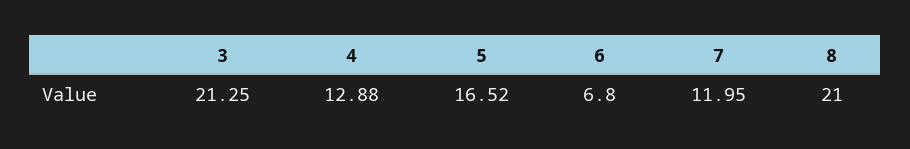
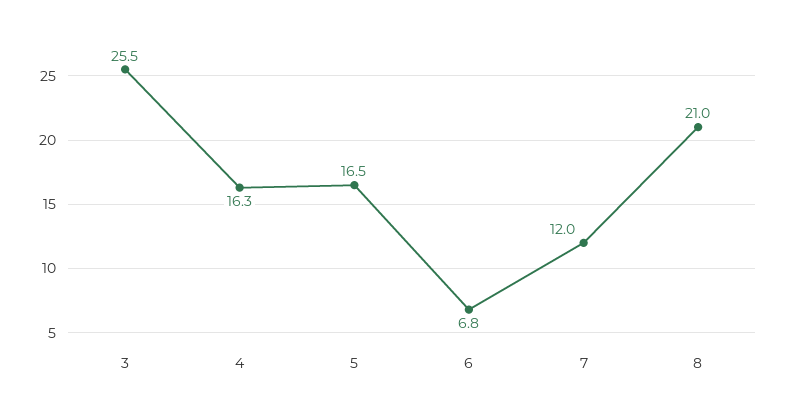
3: 21.25 -> 25.5
4: 12.88 -> 16.3

